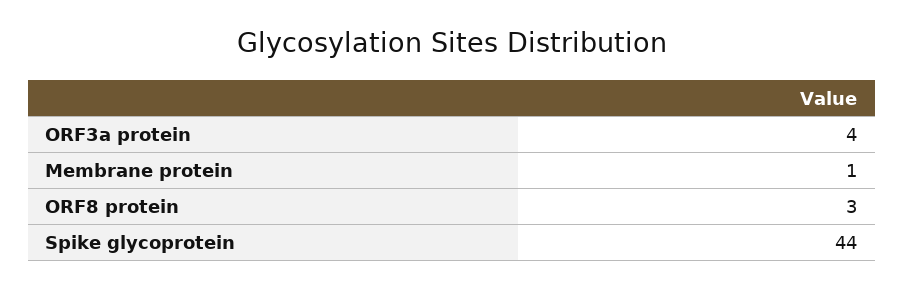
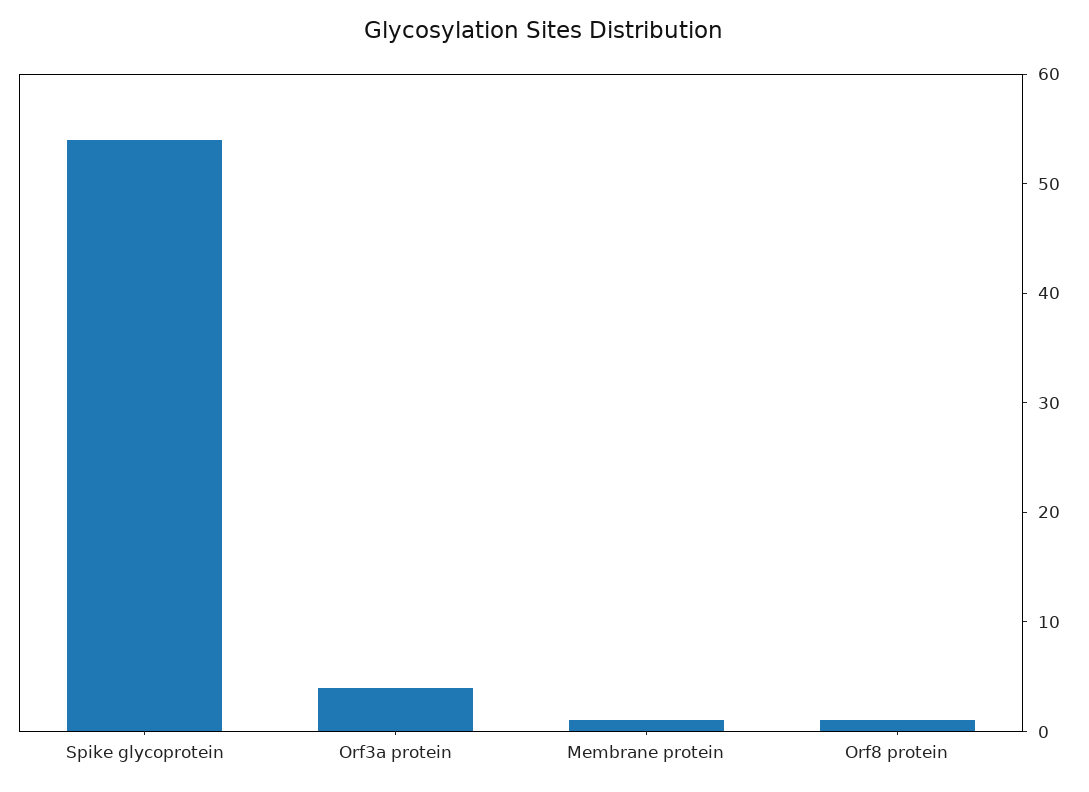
ORF8 protein: 3 -> 1
Spike glycoprotein: 44 -> 54

